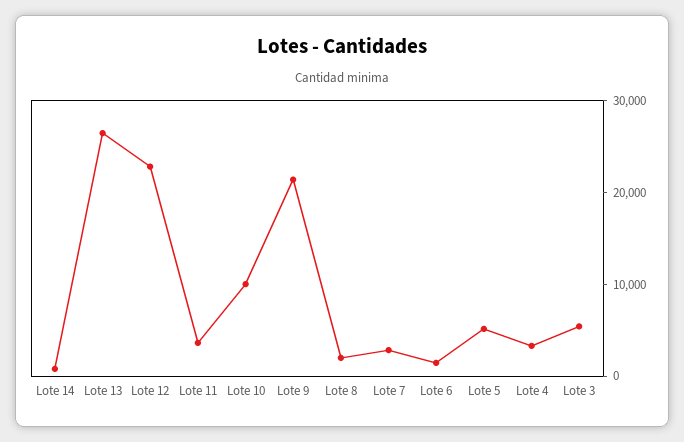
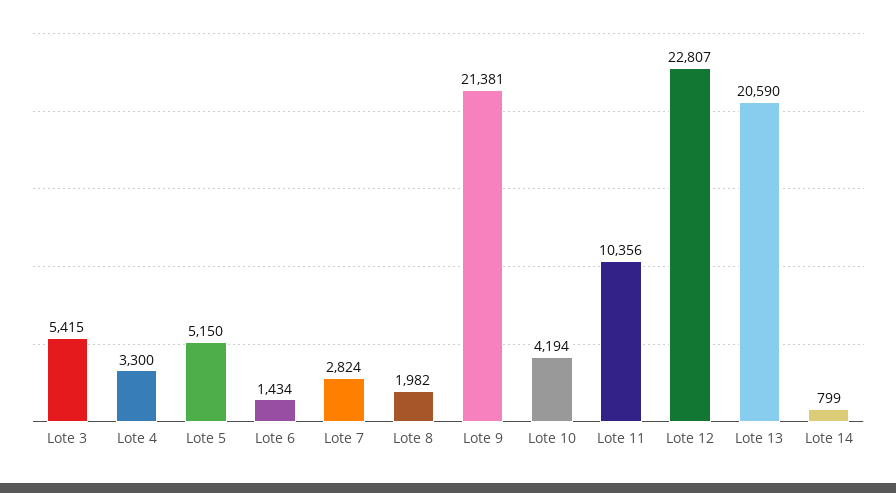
Lote 13: 26000 -> 20590
Lote 11: 4000 -> 10356
Lote 10: 10000 -> 4194

